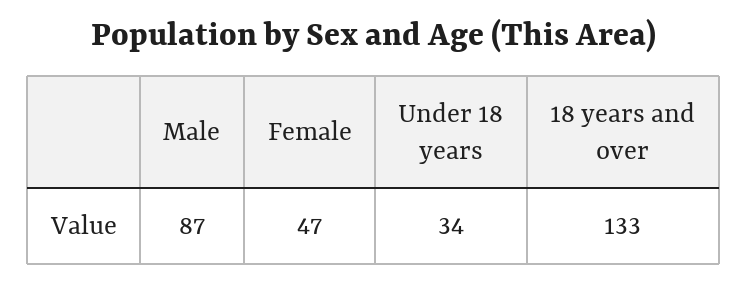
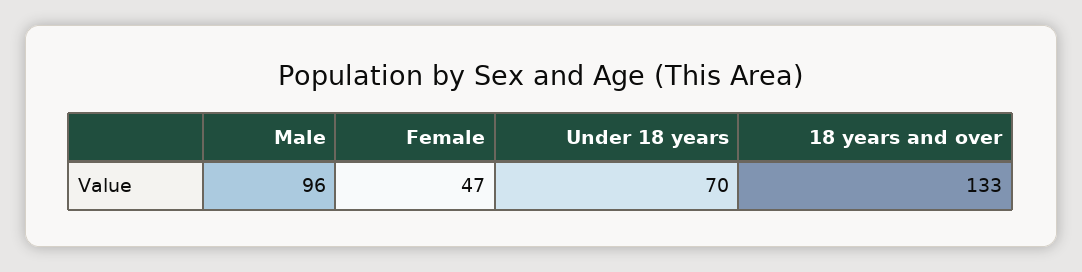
Male: 87 -> 96
Under 18 years: 34 -> 70

